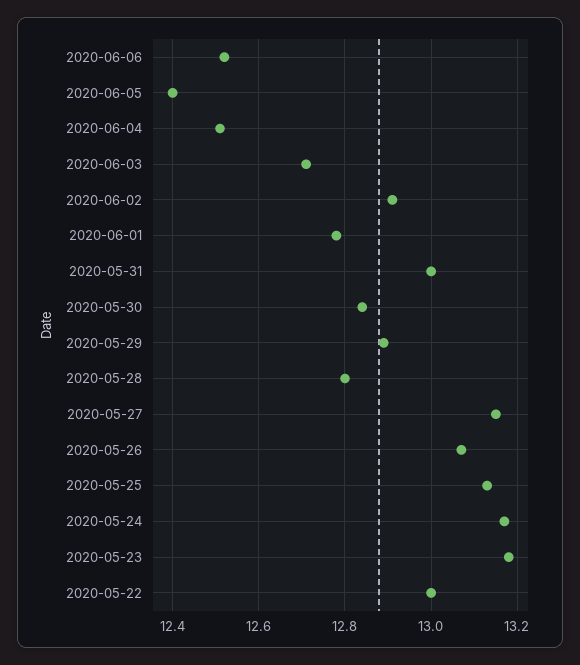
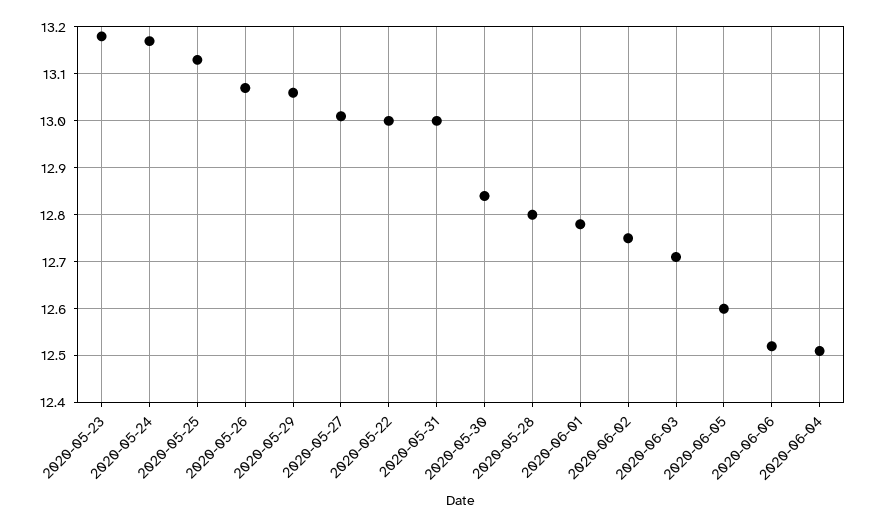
2020-06-05: 12.4 -> 12.6
2020-06-02: 12.9 -> 12.75
2020-05-29: 12.9 -> 13.05
2020-05-27: 13.15 -> 13

